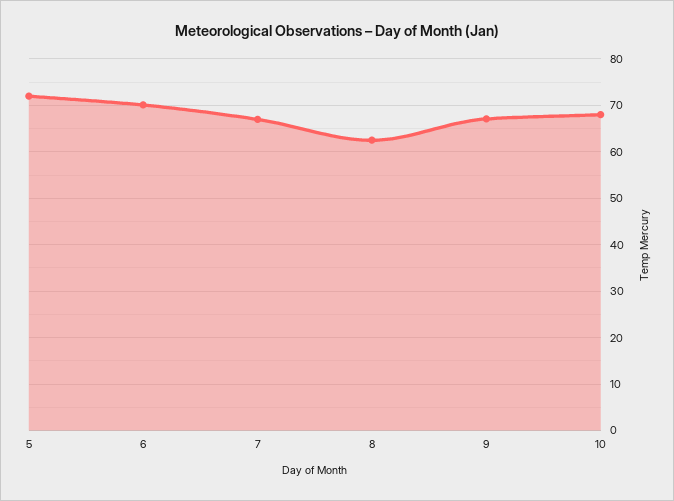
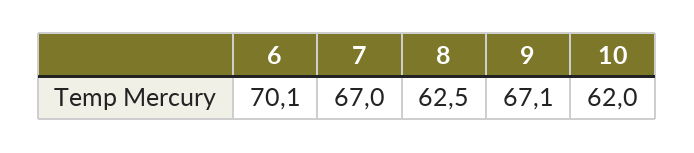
5: 72 -> none
10: 68 -> 62

